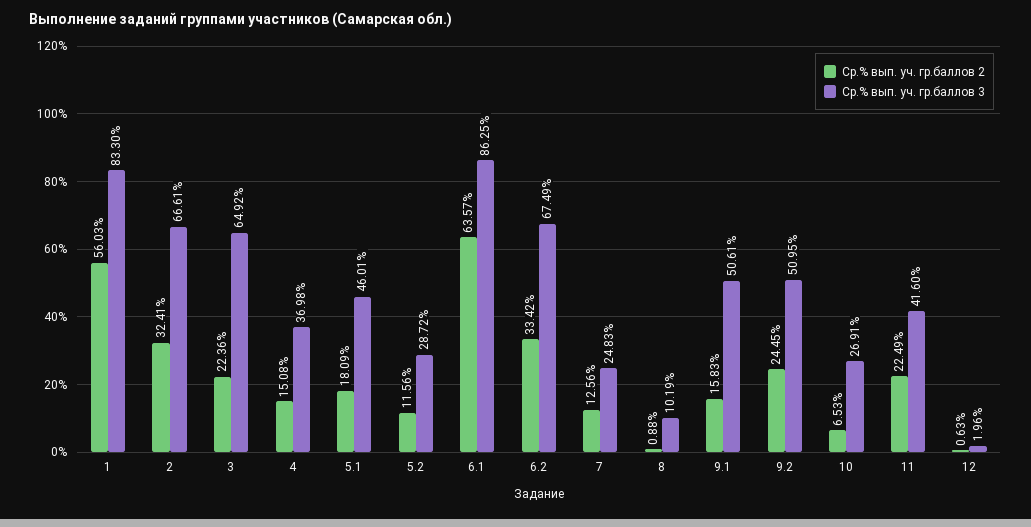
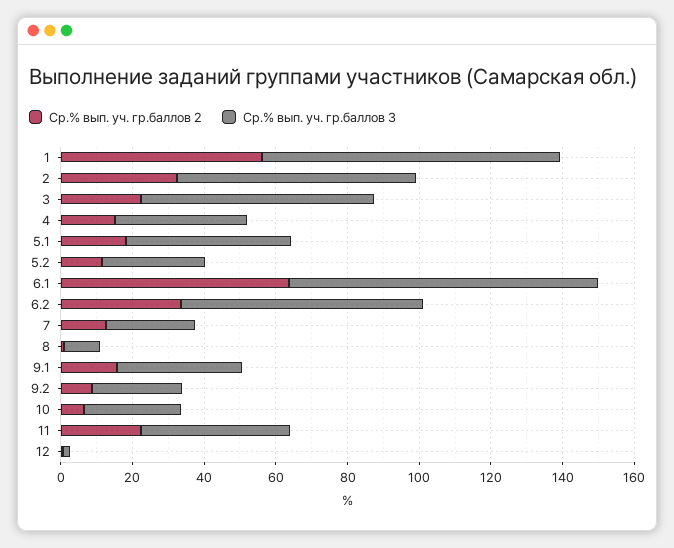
Ср.% вып. уч. гр.баллов 3, 9.1: 50.61 -> 35
Ср.% вып. уч. гр.баллов 2, 9.2: 24.45 -> 10
Ср.% вып. уч. гр.баллов 3, 9.2: 50.95 -> 25

